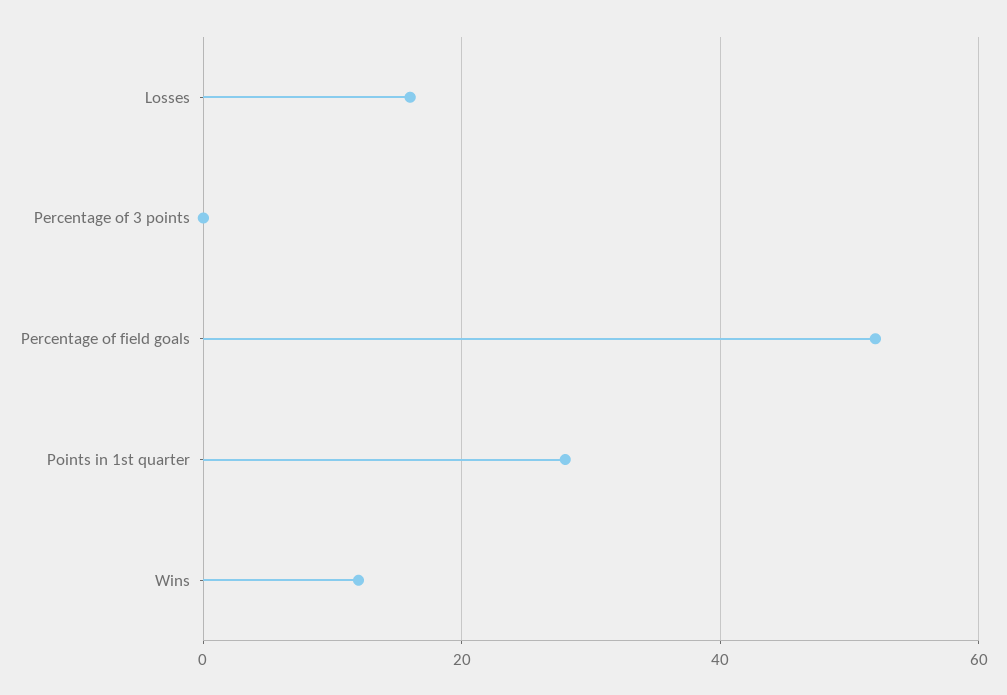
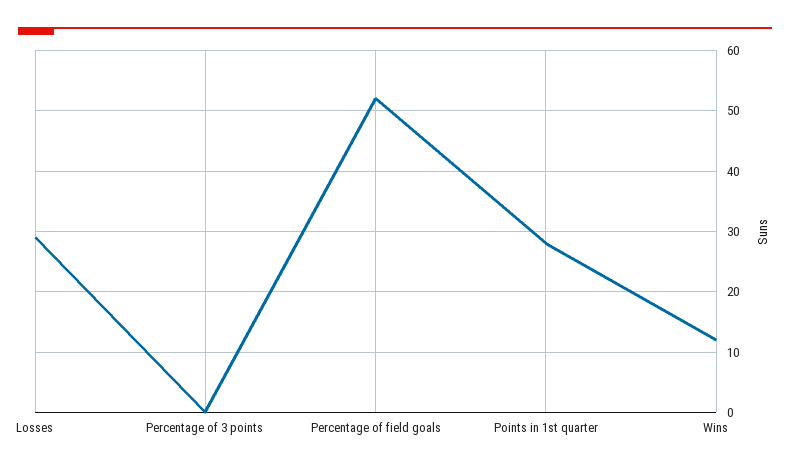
Losses: 15 -> 29

